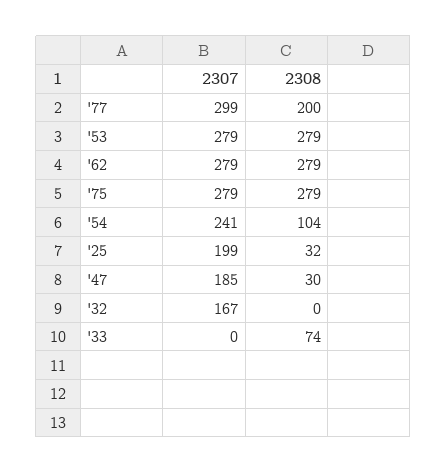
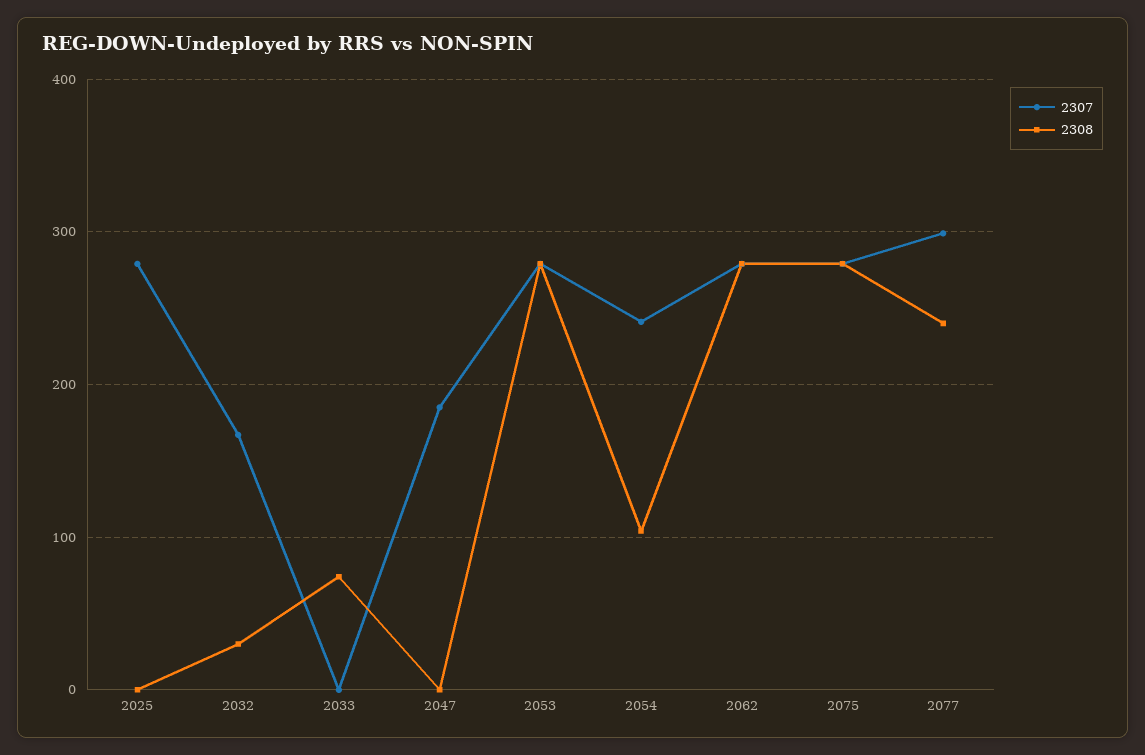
2308, '77: 200 -> 240
2307, '25: 199 -> 280
2308, '25: 32 -> 0
2308, '47: 30 -> 0
2308, '32: 0 -> 30

